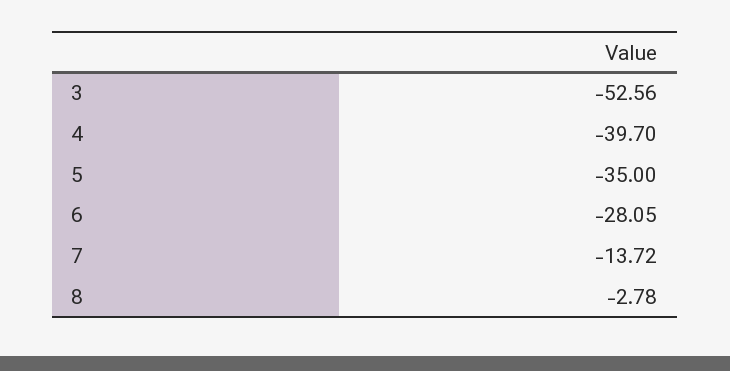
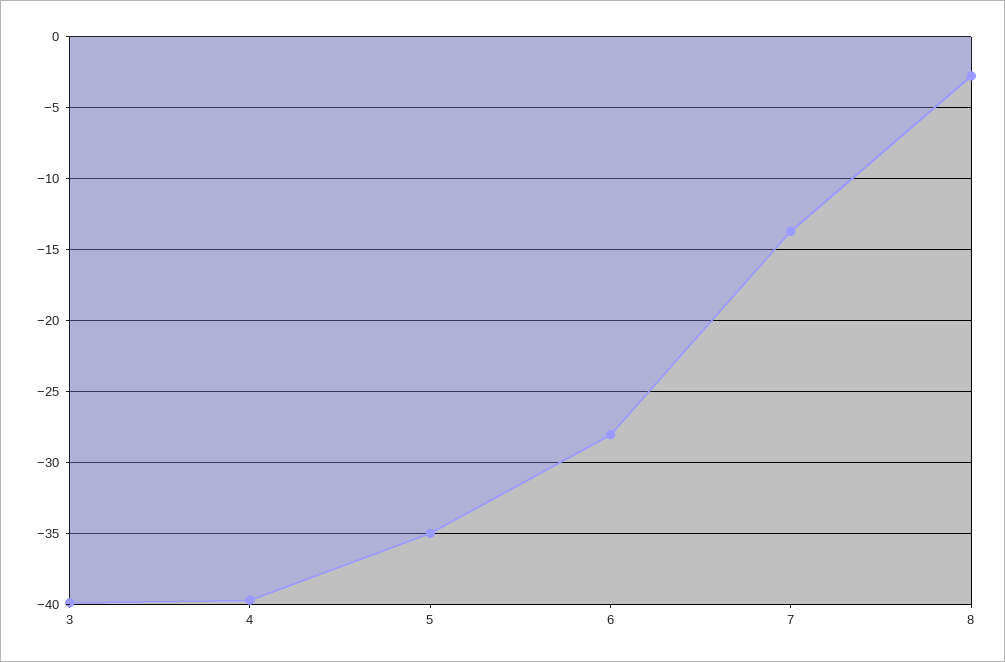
3: -52.56 -> -40

